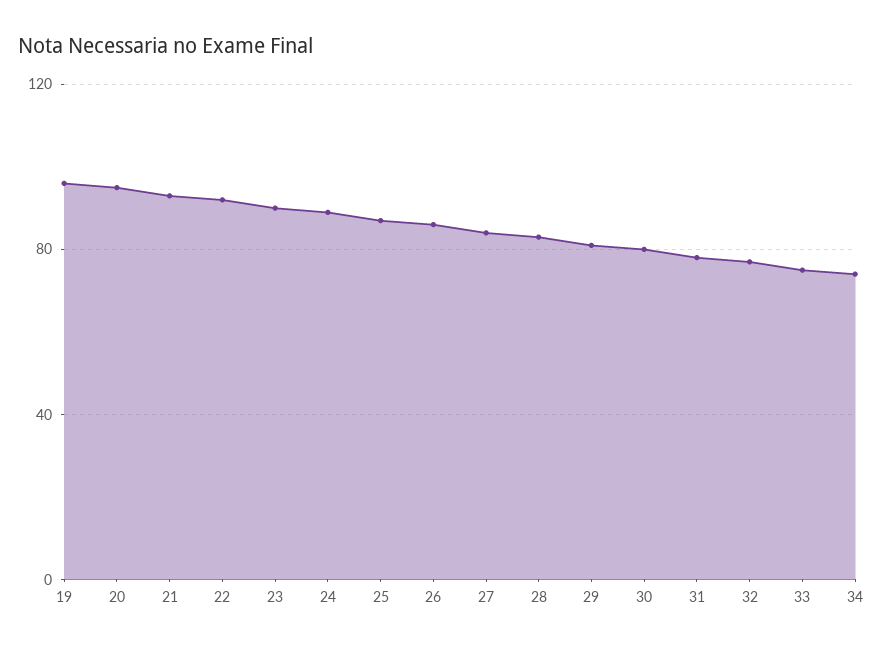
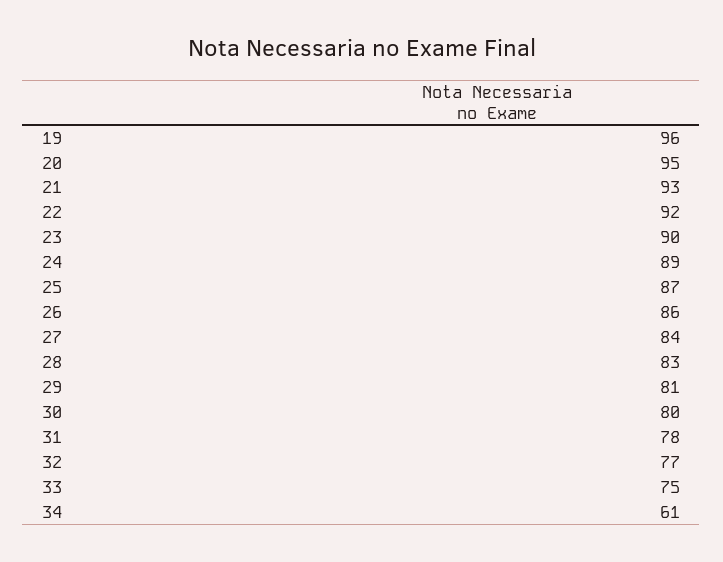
34: 75 -> 61

